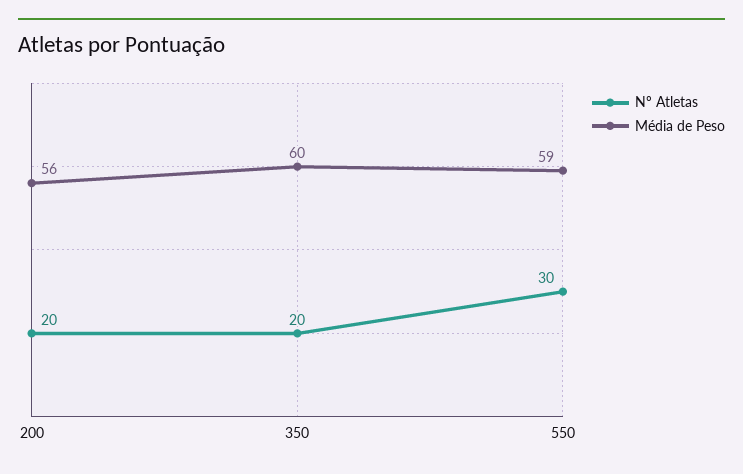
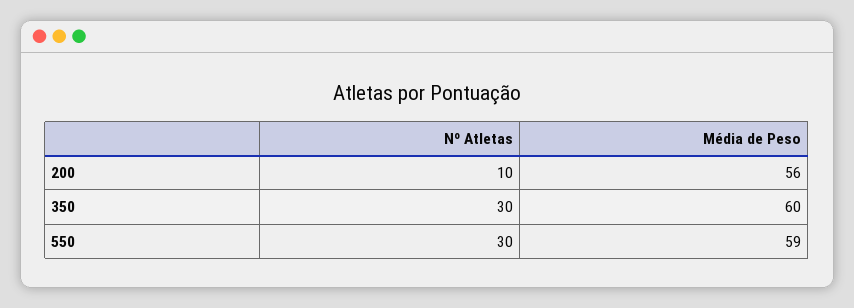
Nº Atletas, 200: 20 -> 10
Nº Atletas, 350: 20 -> 30

